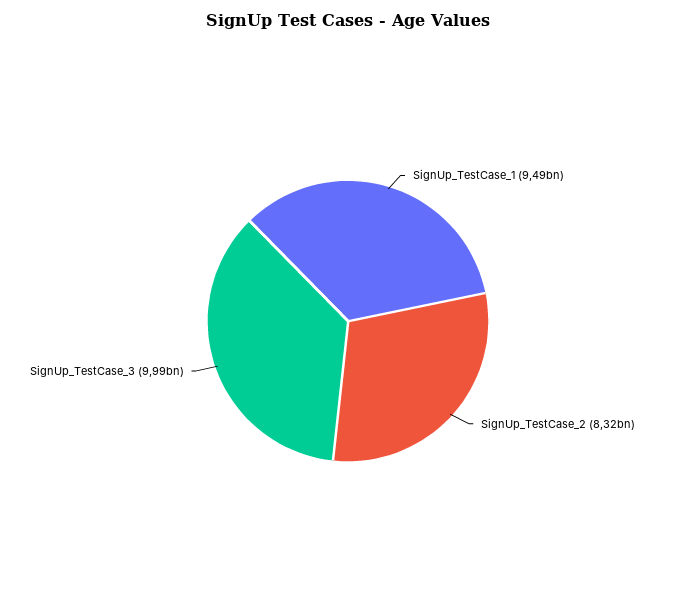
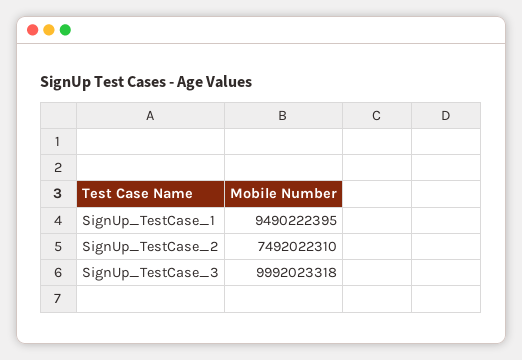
SignUp_TestCase_2: 8320000000 -> 7492022310

